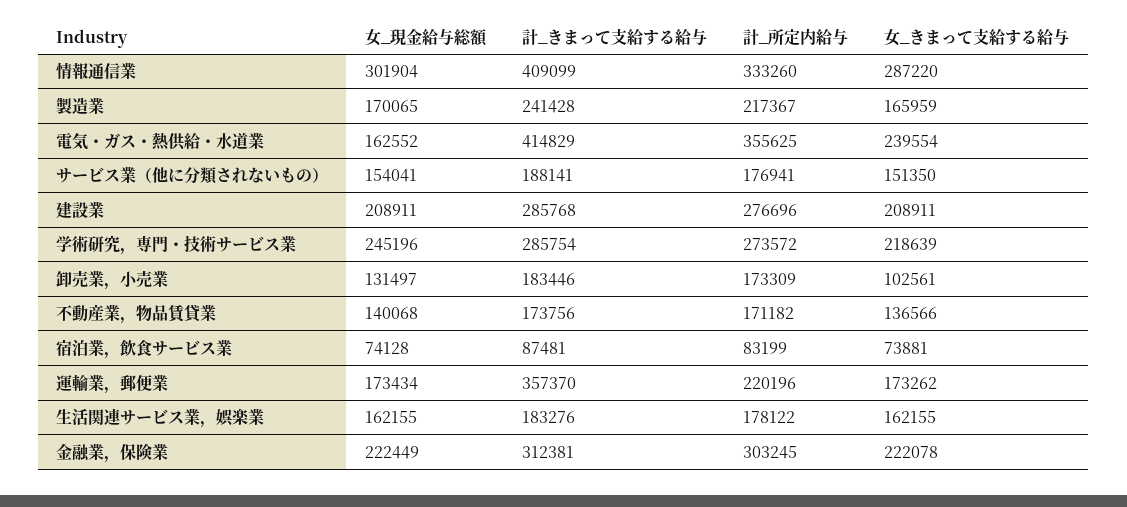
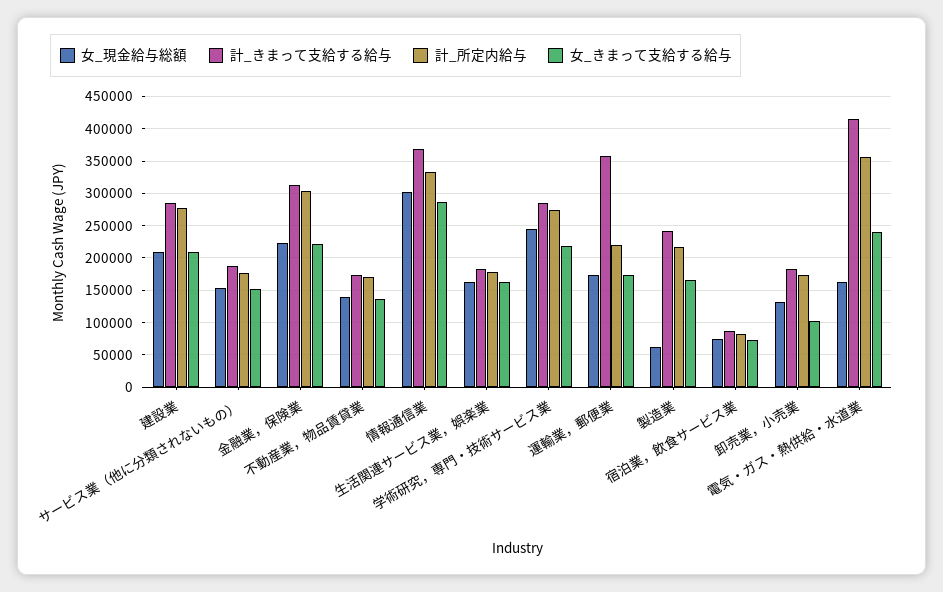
計_きまって支給する給与, 情報通信業: 409099 -> 370000
女_現金給与総額, 製造業: 170065 -> 60000

